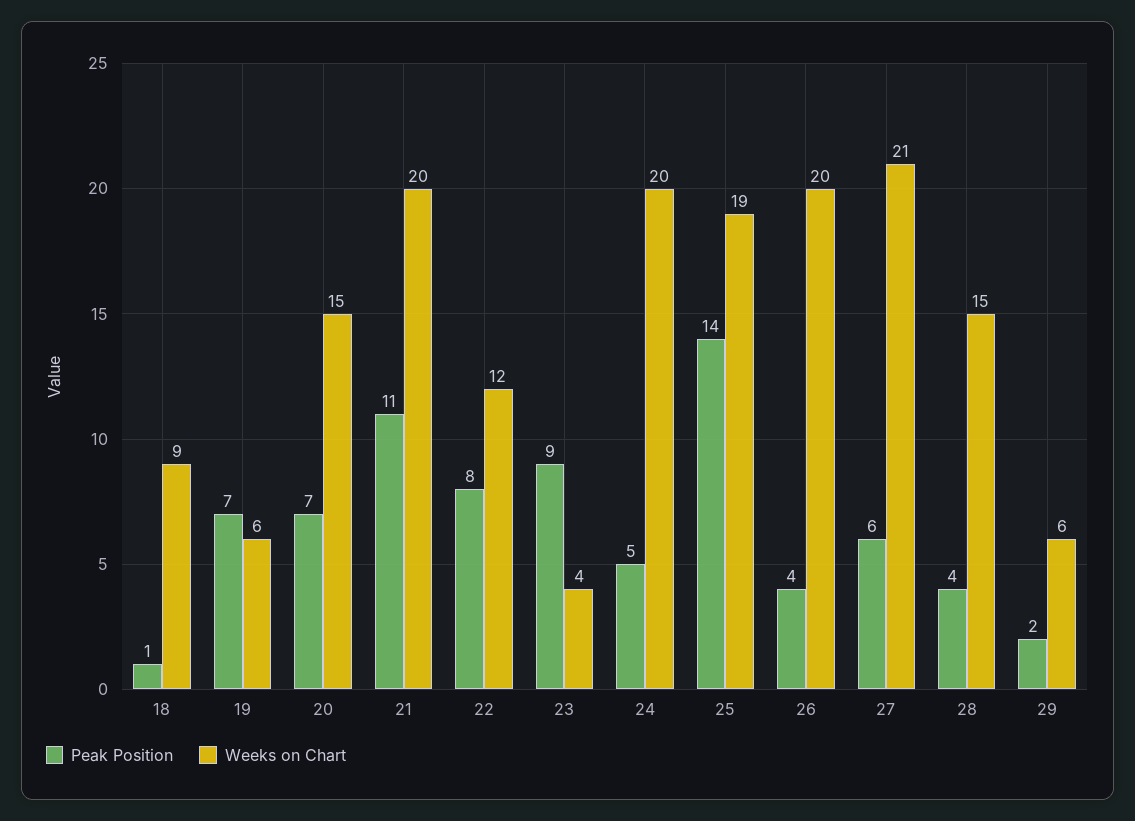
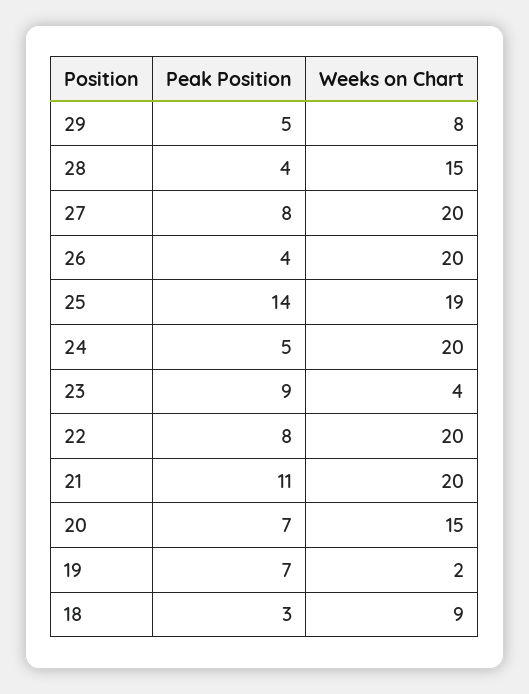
Peak Position, 18: 1 -> 3
Weeks on Chart, 19: 6 -> 2
Weeks on Chart, 22: 12 -> 20
Peak Position, 27: 6 -> 8
Weeks on Chart, 27: 21 -> 20
Peak Position, 29: 2 -> 5
Weeks on Chart, 29: 6 -> 8

